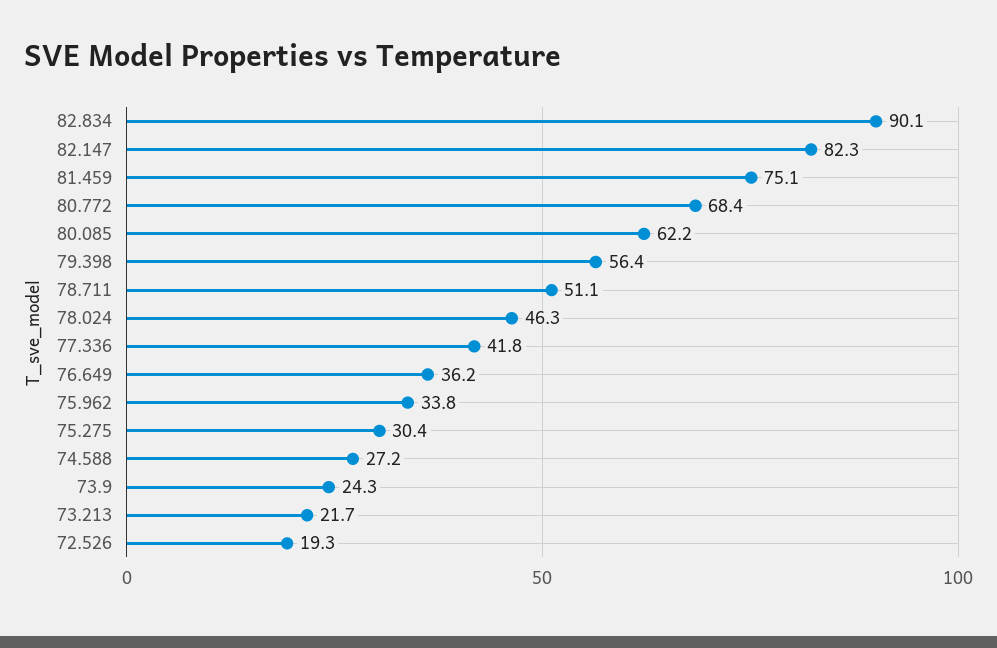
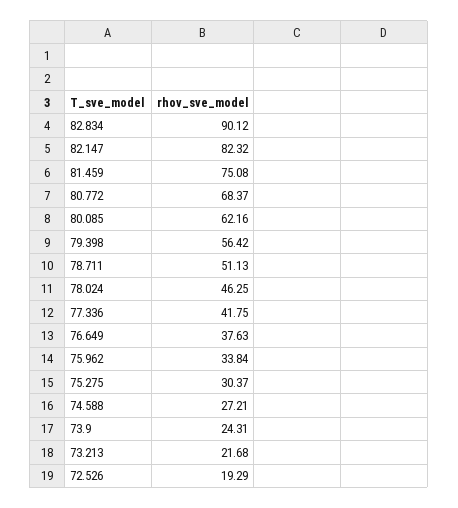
76.649: 36.2 -> 37.63

